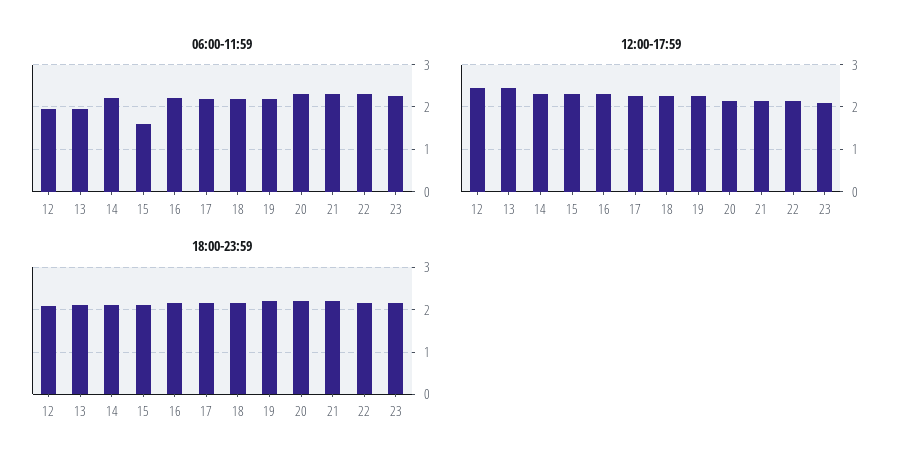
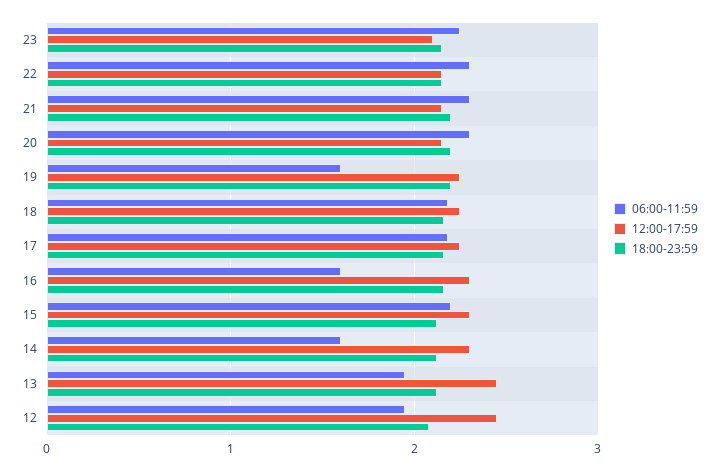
06:00-11:59, 14: 2.2 -> 1.6
06:00-11:59, 15: 1.6 -> 2.2
06:00-11:59, 16: 2.2 -> 1.6
06:00-11:59, 19: 2.2 -> 1.6

